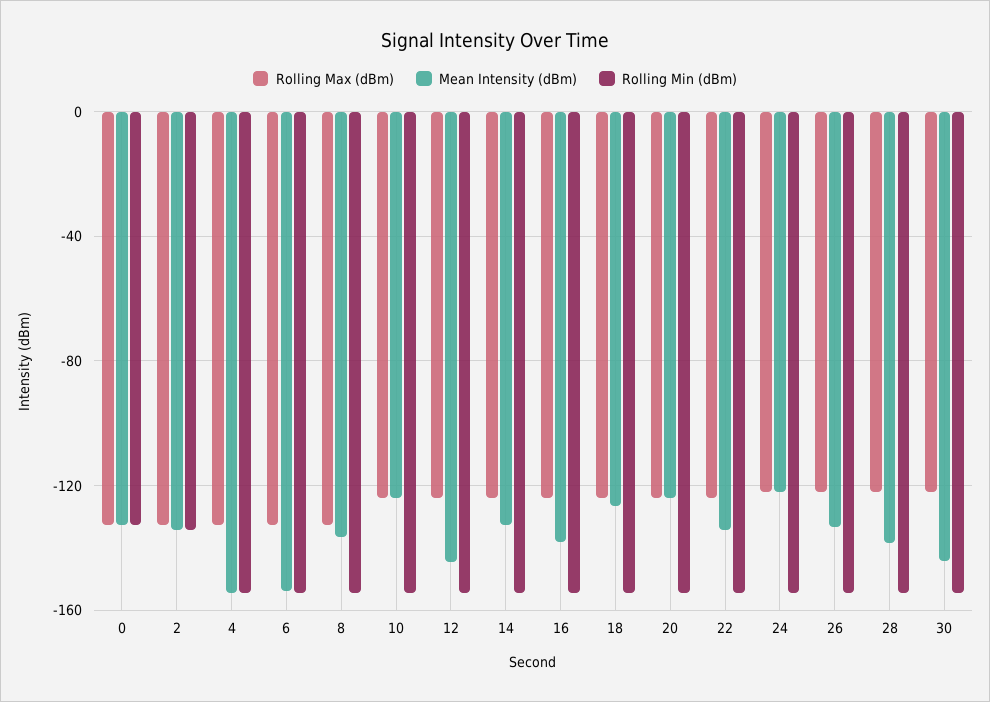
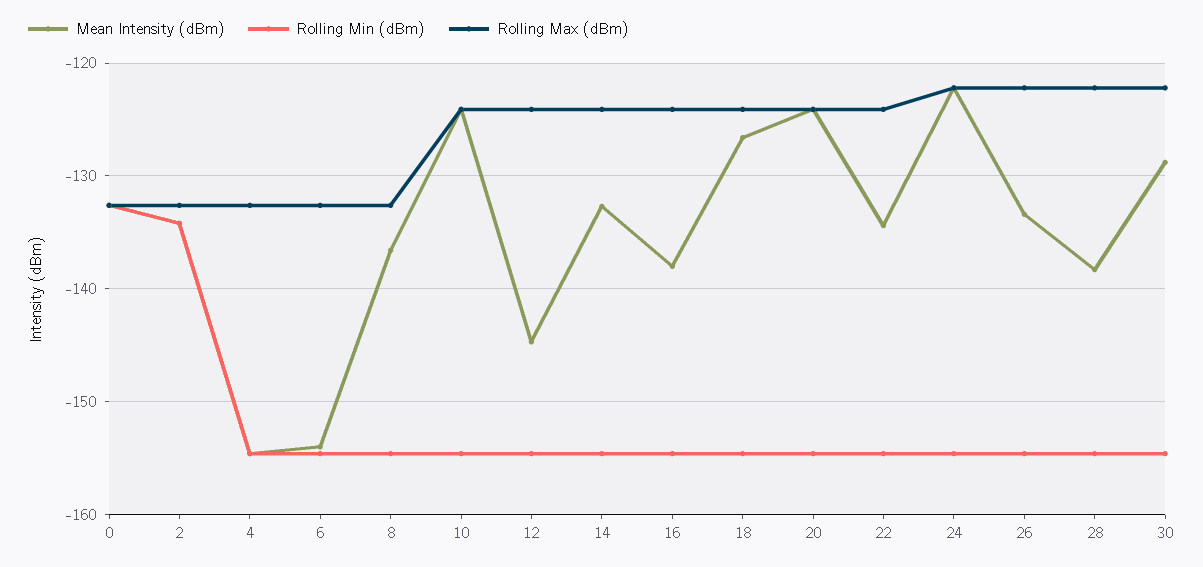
Mean Intensity (dBm), 30: -145 -> -129

